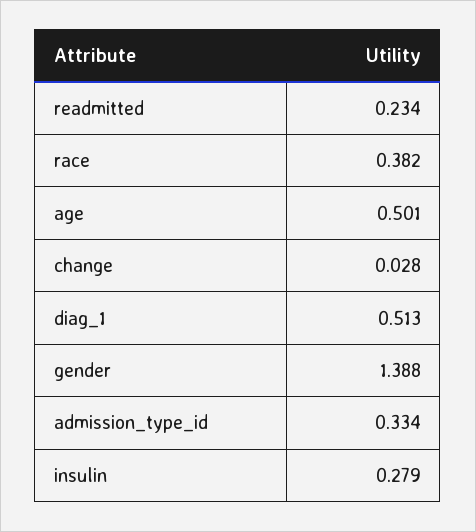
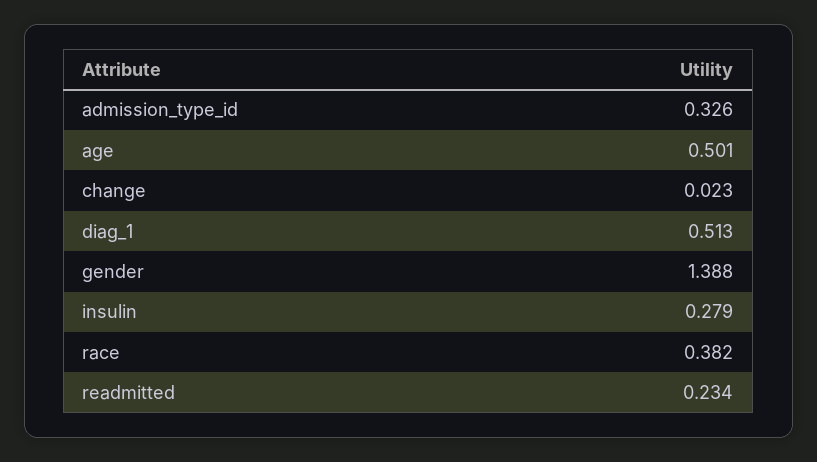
change: 0.028 -> 0.023
admission_type_id: 0.334 -> 0.326

